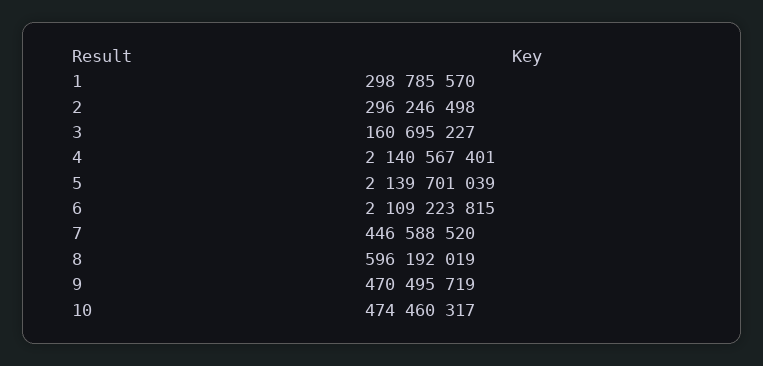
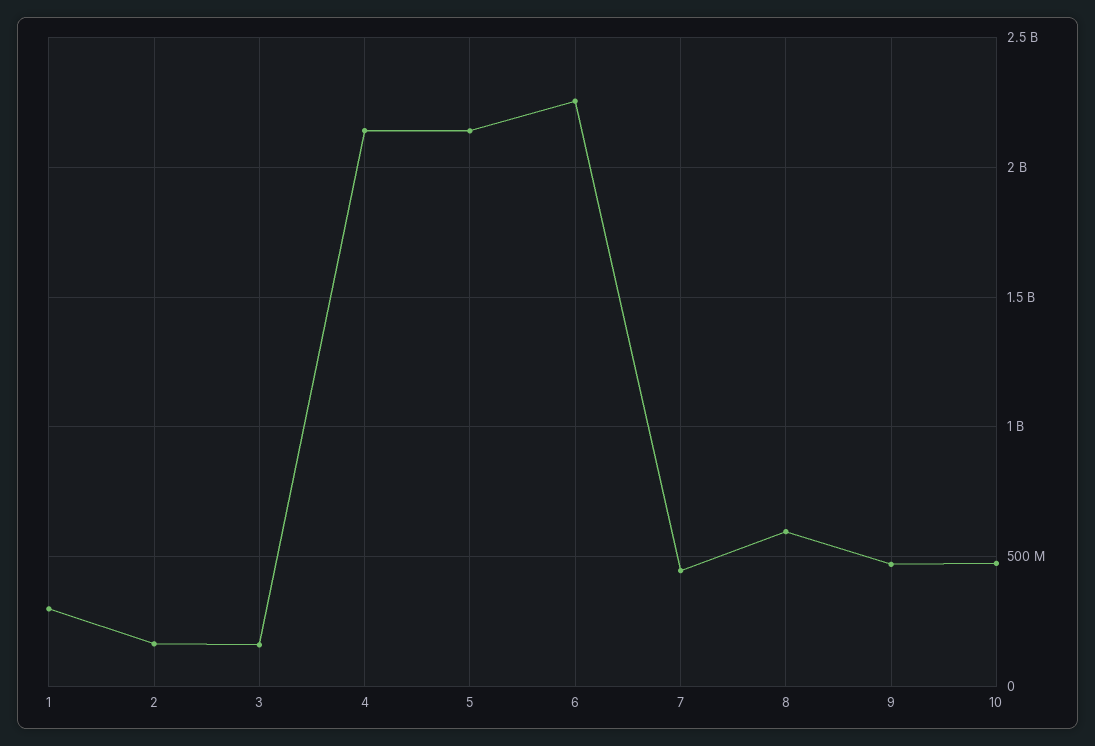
2: 296246498 -> 150000000
6: 2109223815 -> 2250000000

